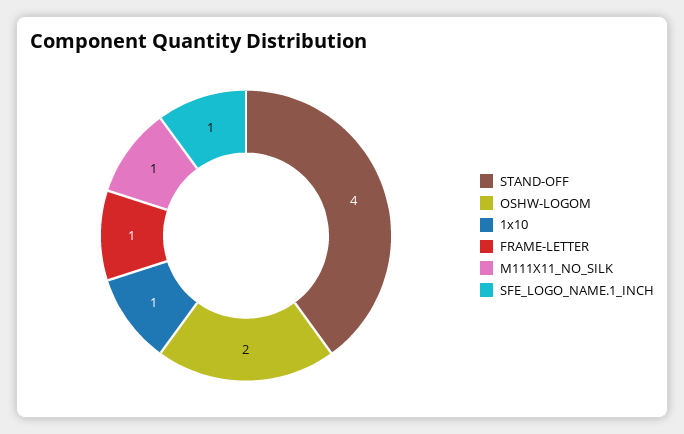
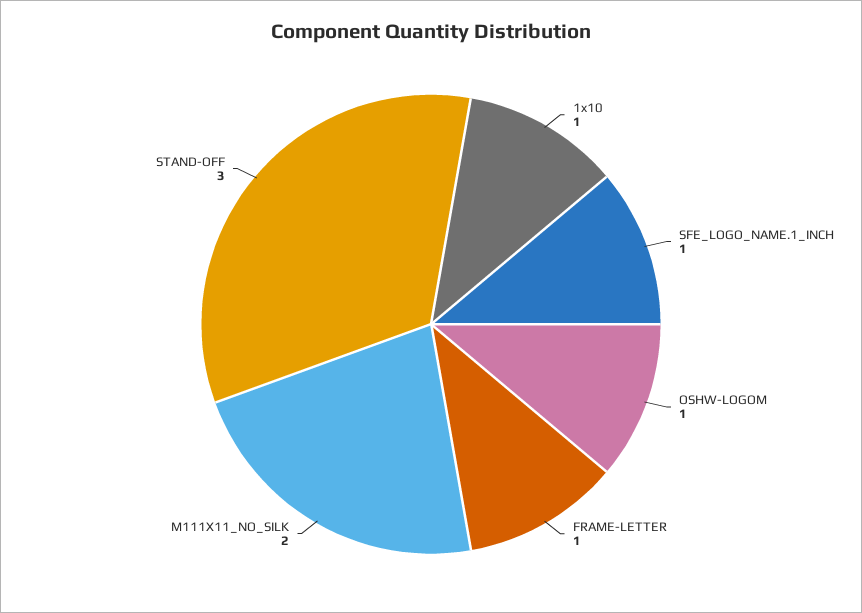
STAND-OFF: 4 -> 3
OSHW-LOGOM: 2 -> 1
M111X11_NO_SILK: 1 -> 2

